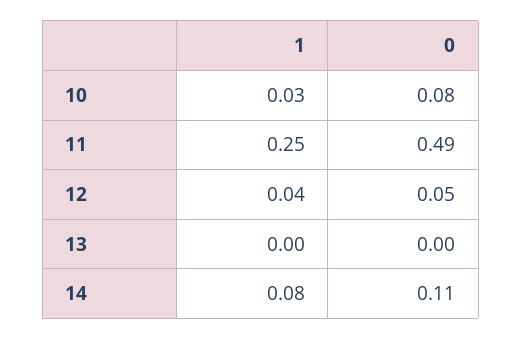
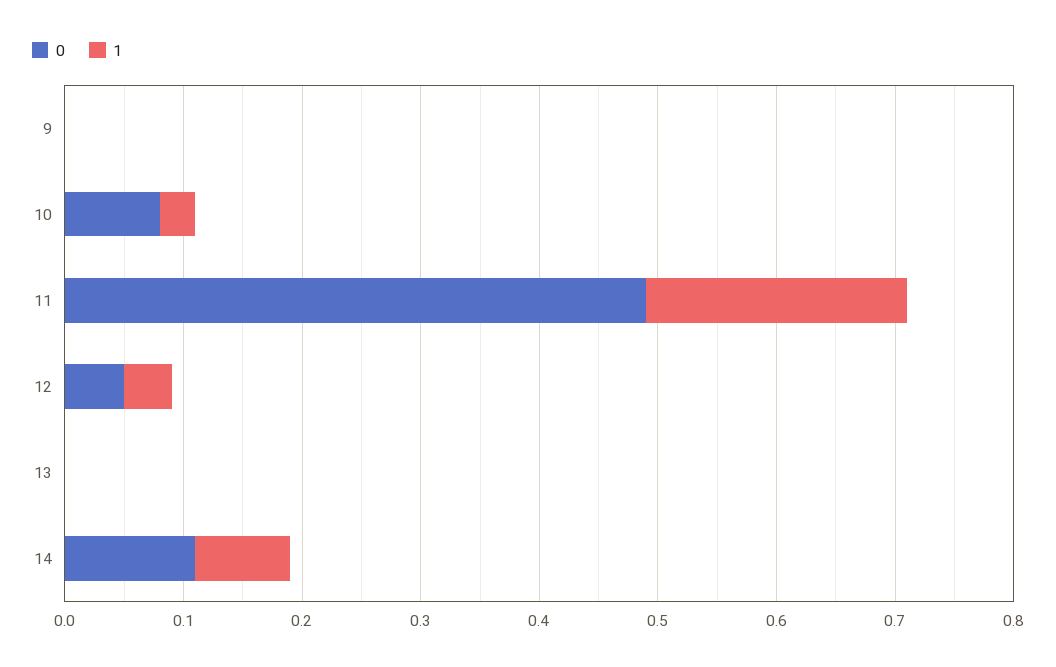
1, 11: 0.25 -> 0.22
0, 9: none -> 0
1, 9: none -> 0

